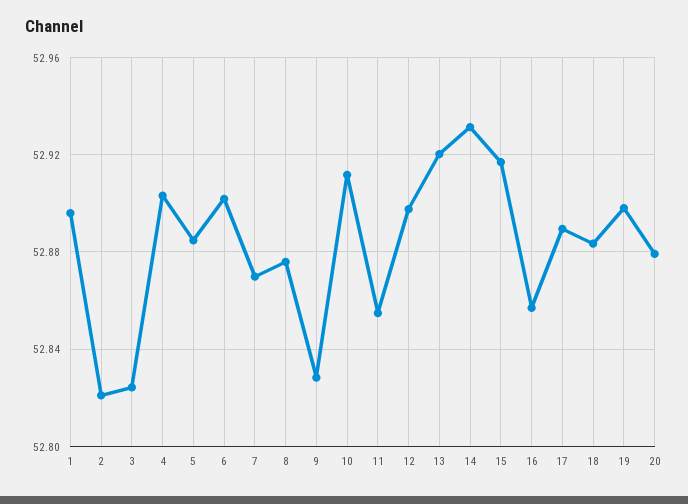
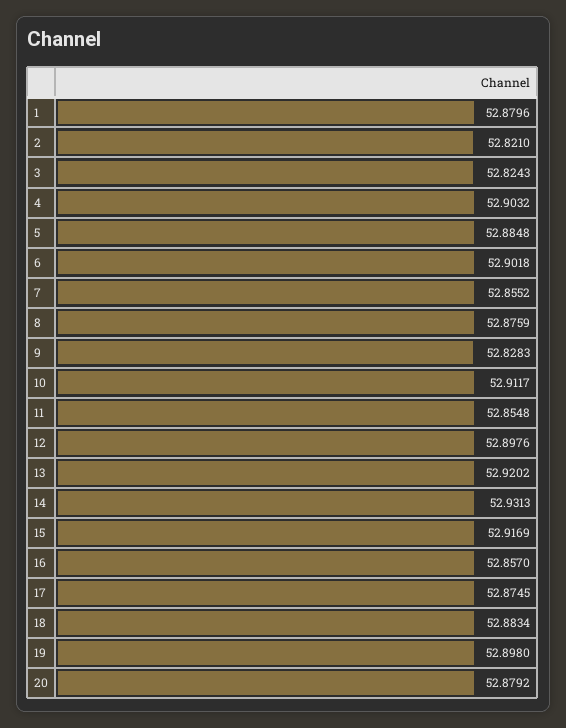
1: 52.895 -> 52.8796
7: 52.87 -> 52.8552
17: 52.89 -> 52.8745

